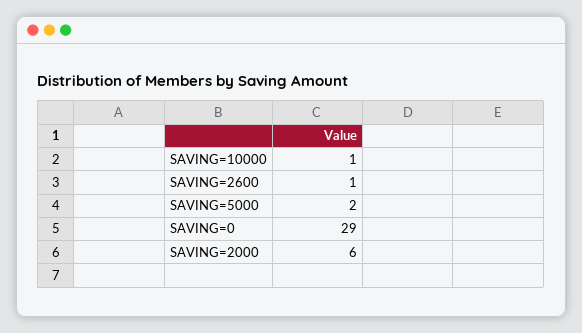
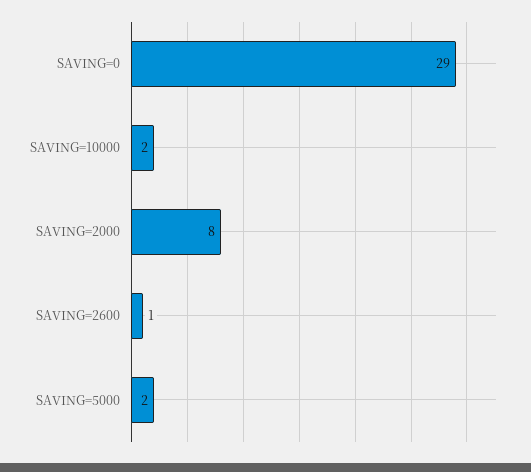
SAVING=10000: 1 -> 2
SAVING=2000: 6 -> 8

